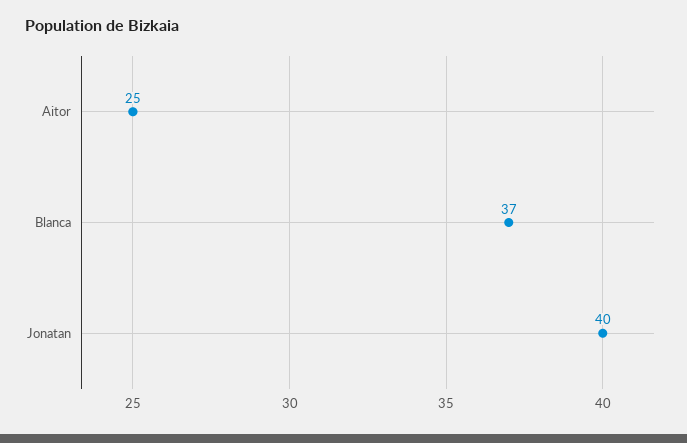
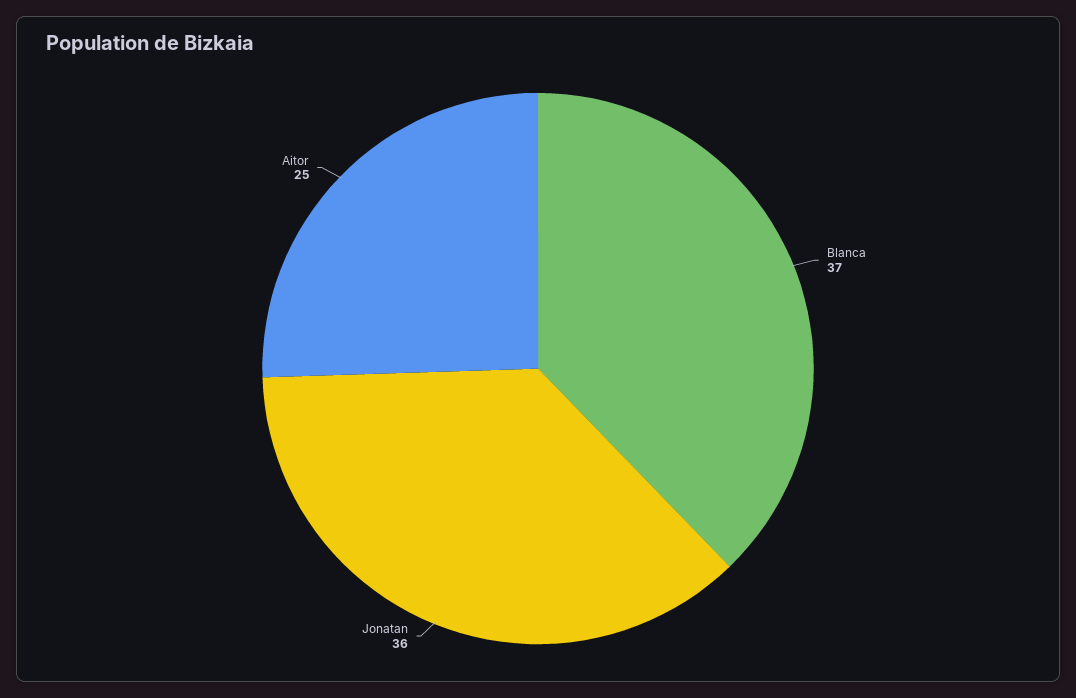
Jonatan: 40 -> 36

